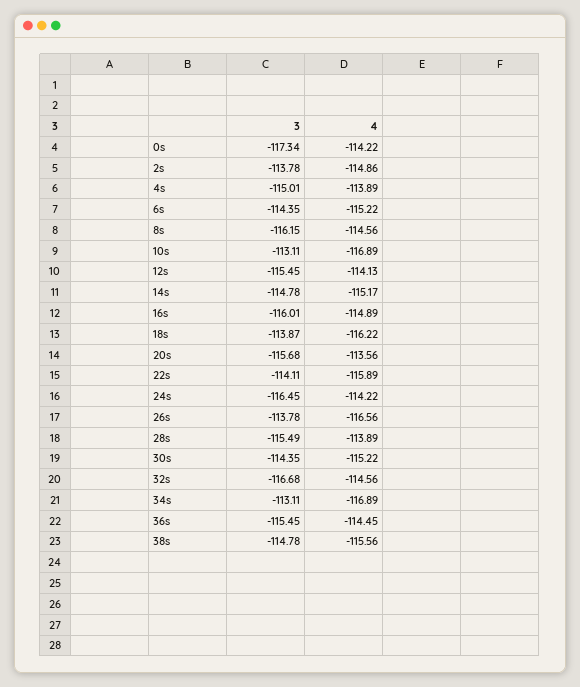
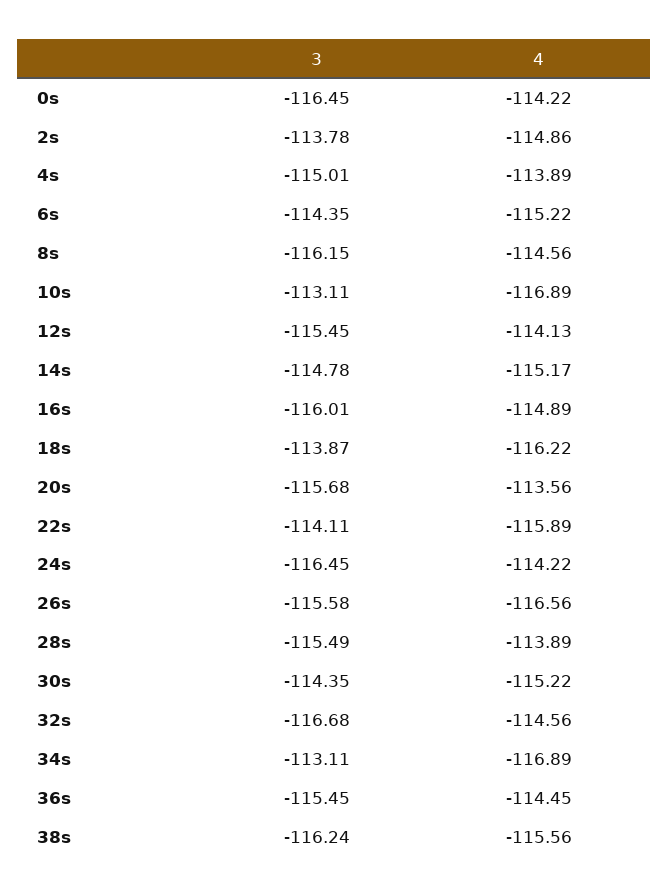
3, 0s: -117.34 -> -116.45
3, 26s: -113.78 -> -115.58
3, 38s: -114.78 -> -116.24

